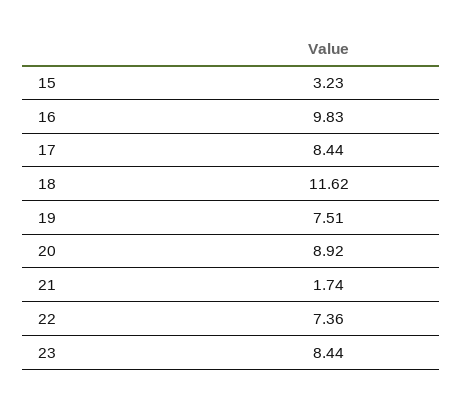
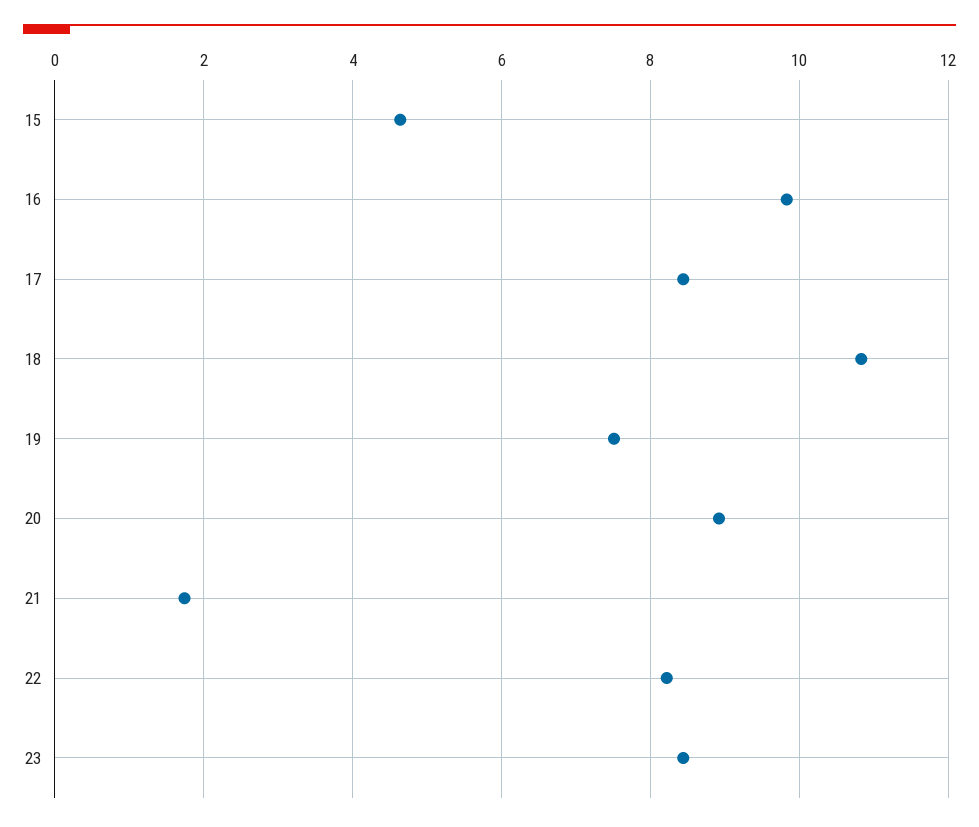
15: 3.23 -> 4.6
18: 11.62 -> 10.8
22: 7.36 -> 8.2

